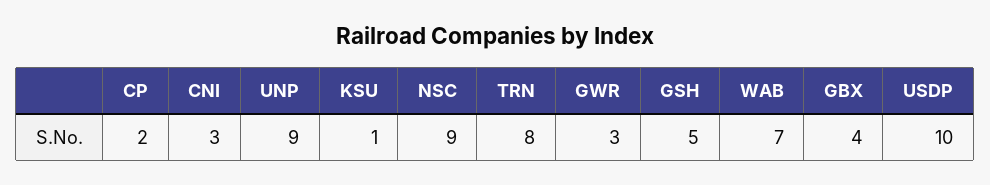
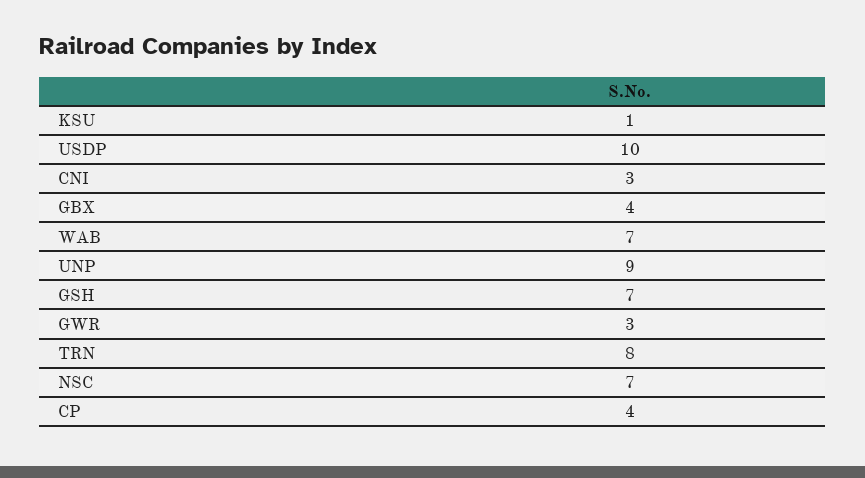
CP: 2 -> 4
NSC: 9 -> 7
GSH: 5 -> 7

